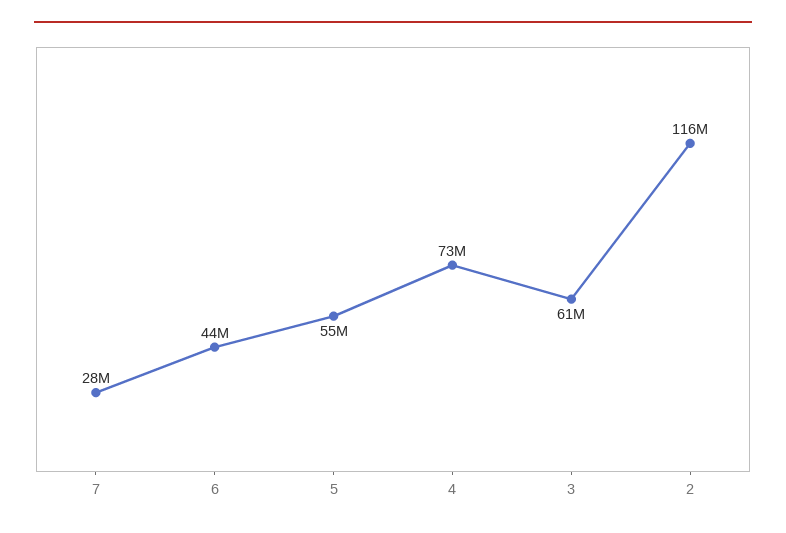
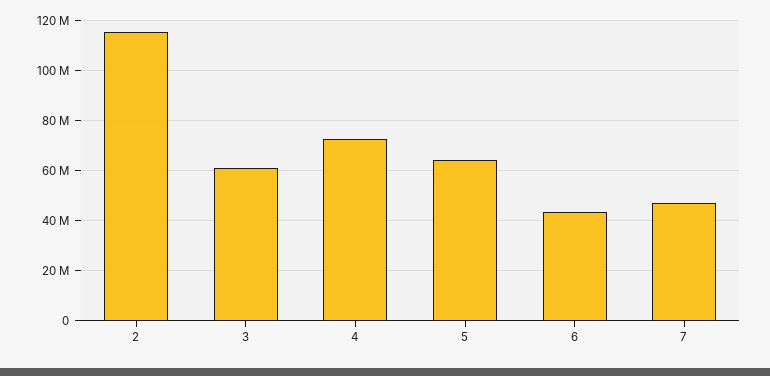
7: 28000000 -> 47500000
5: 55000000 -> 65000000

